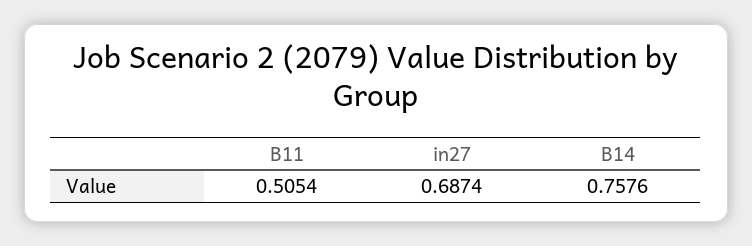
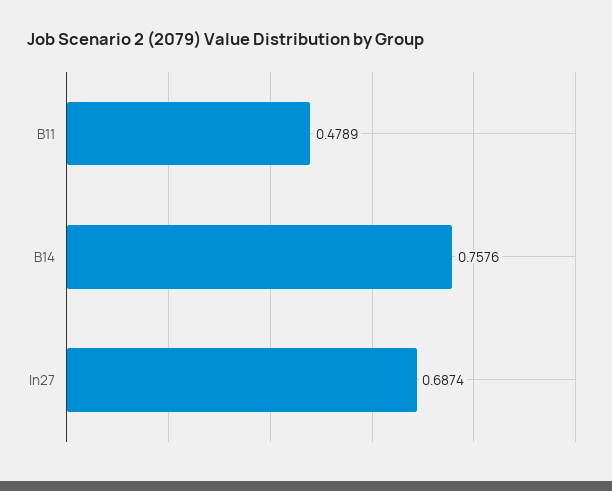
B11: 0.5054 -> 0.4789

